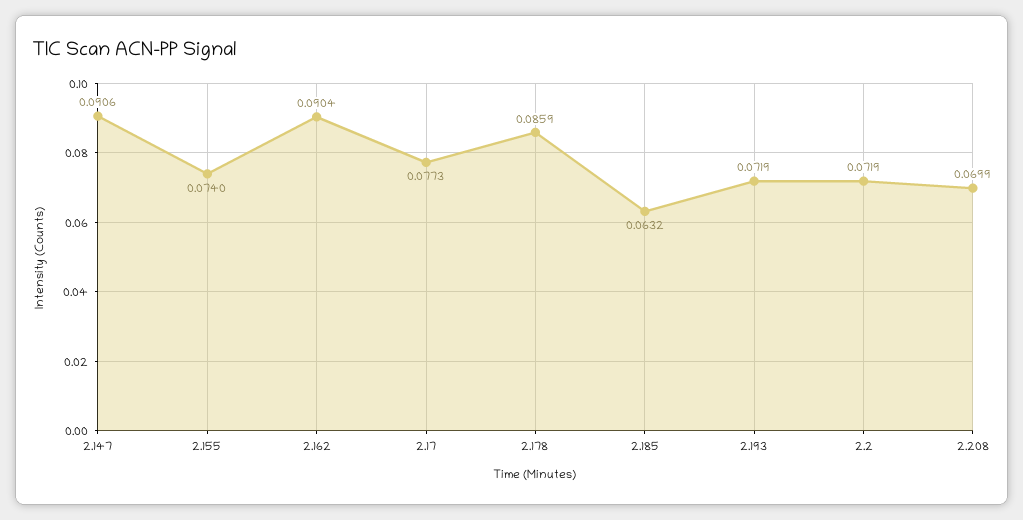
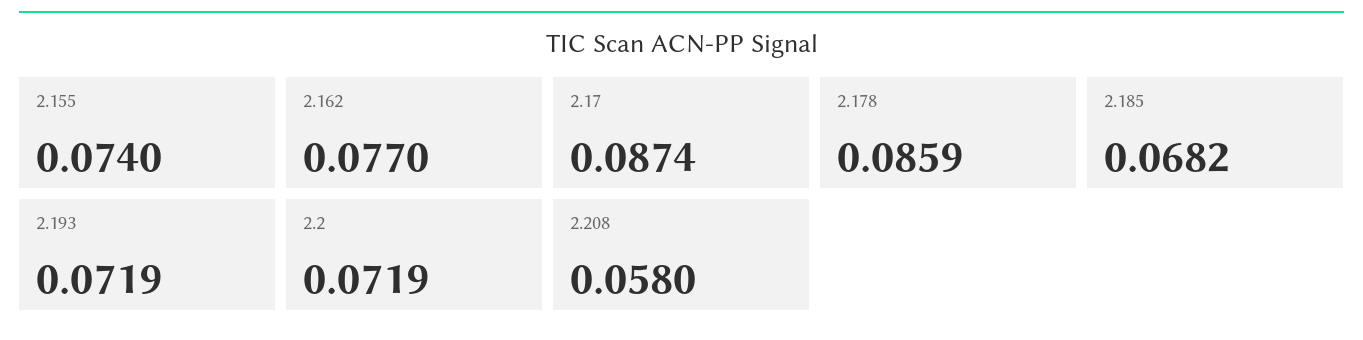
2.147: 0.0906 -> none
2.162: 0.0904 -> 0.077
2.17: 0.0773 -> 0.0874
2.185: 0.0632 -> 0.0682
2.208: 0.0699 -> 0.058

